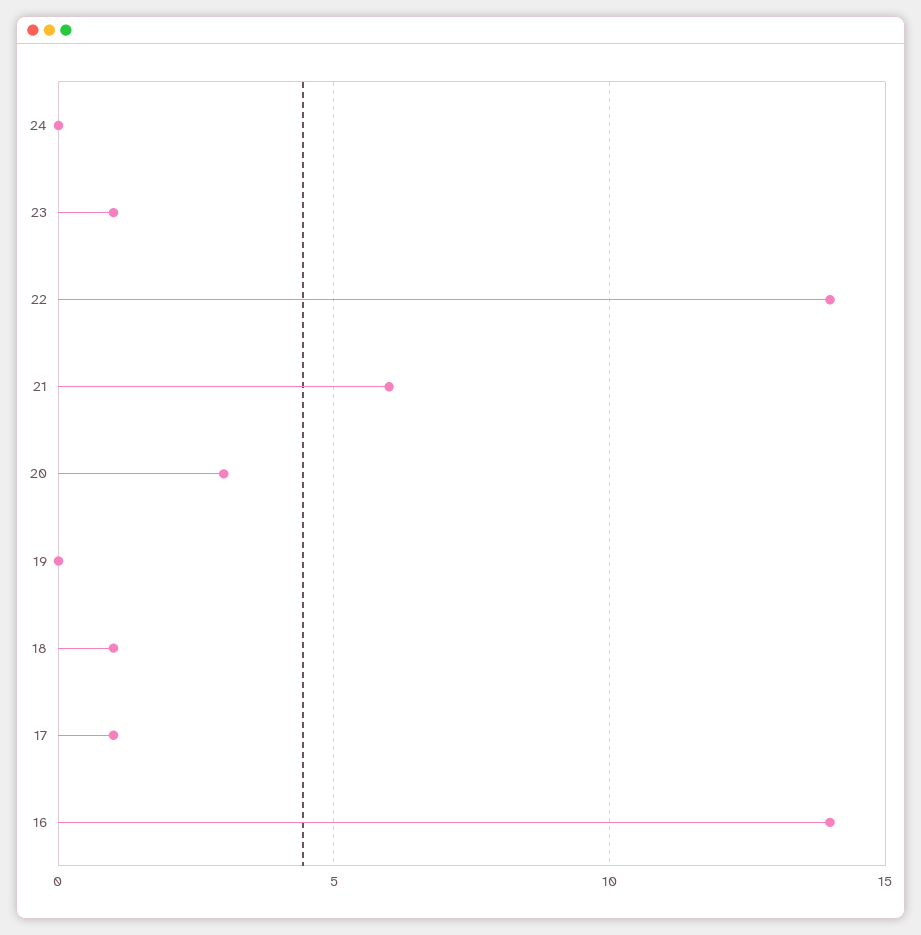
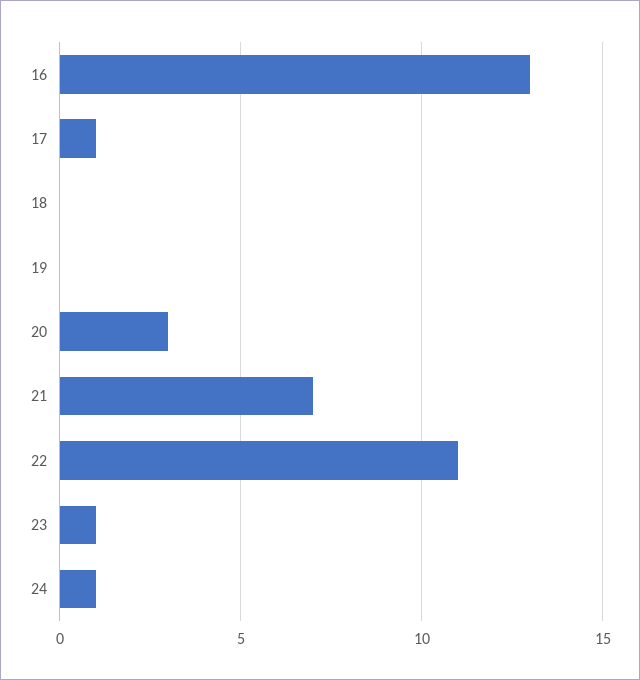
24: 0 -> 1
22: 14 -> 11
21: 6 -> 7
18: 1 -> 0
16: 14 -> 13

